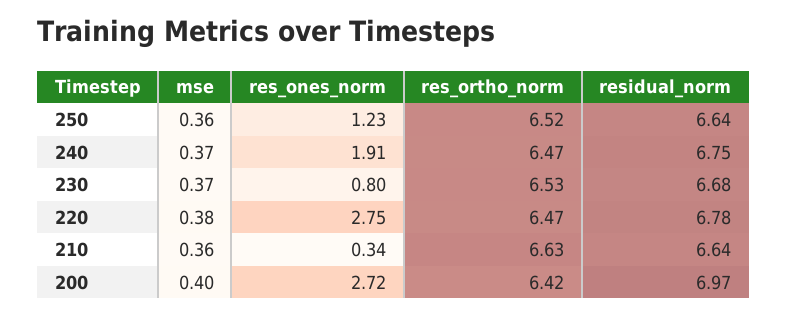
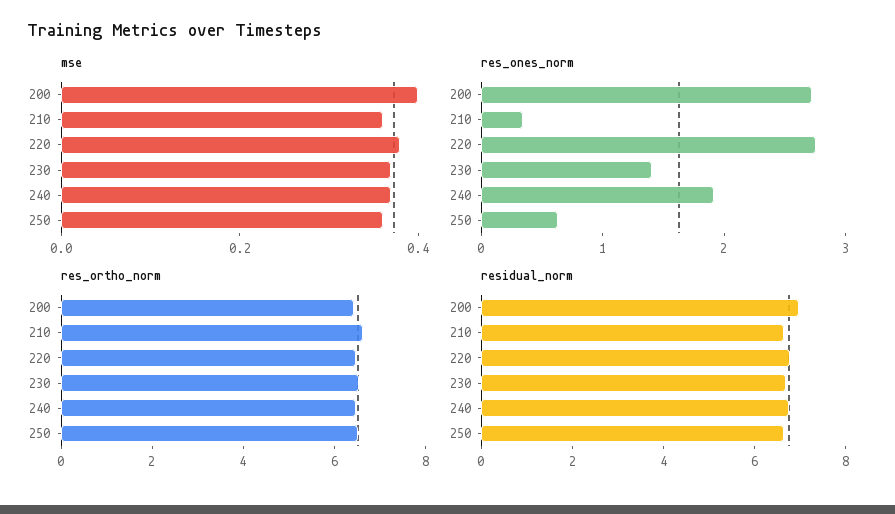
res_ones_norm, 250: 1.23 -> 0.6
res_ones_norm, 230: 0.8 -> 1.4

